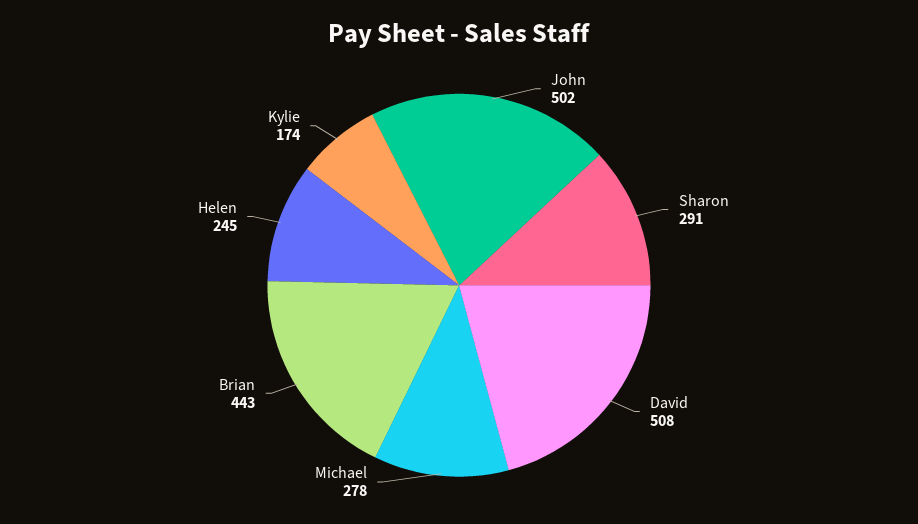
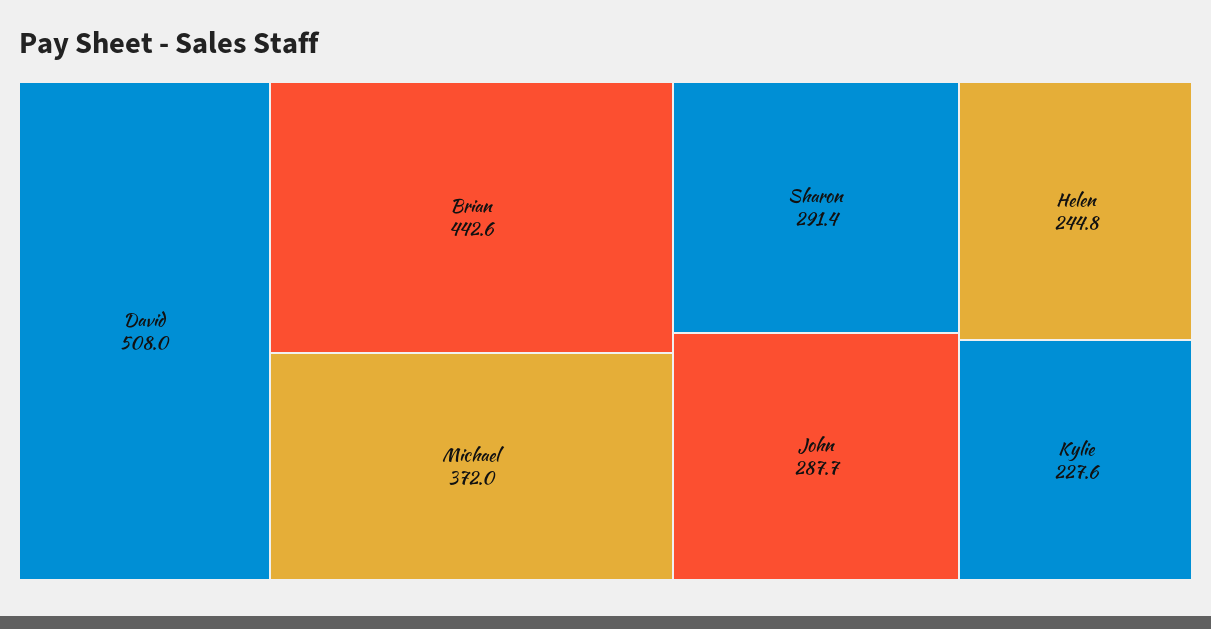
John: 502 -> 287.7
Michael: 278 -> 372
Kylie: 174 -> 227.6

